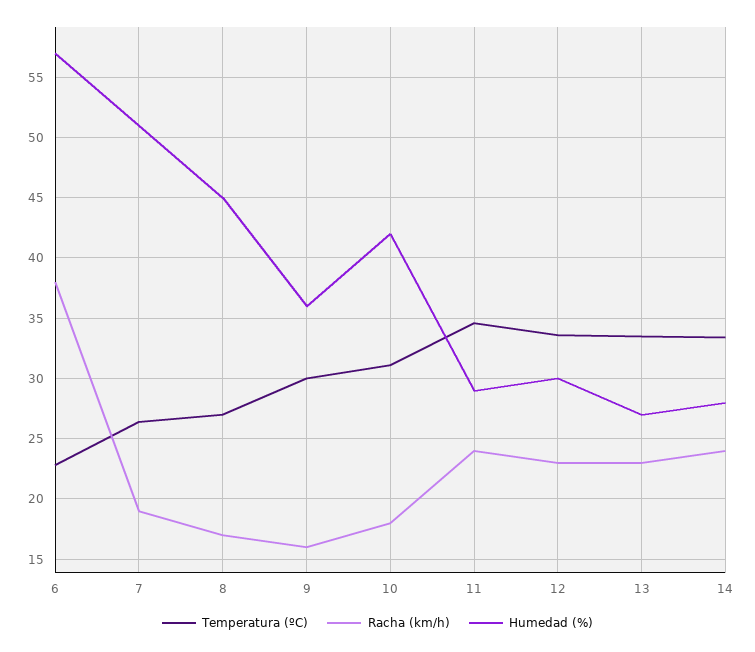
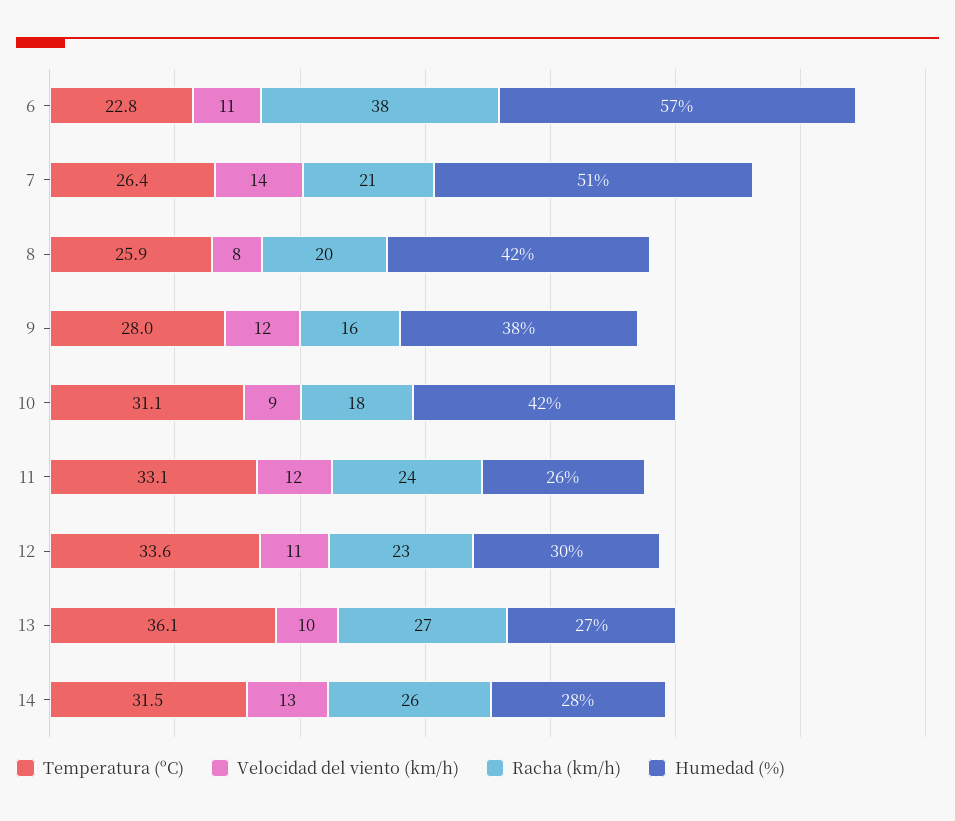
Racha (km/h), 7: 19 -> 21
Temperatura (ºC), 8: 27 -> 25.9
Racha (km/h), 8: 17 -> 20
Humedad (%), 8: 45 -> 42
Temperatura (ºC), 9: 30 -> 28
Humedad (%), 9: 36 -> 38
Temperatura (ºC), 11: 34.5 -> 33.1
Humedad (%), 11: 29 -> 26
Temperatura (ºC), 13: 33.5 -> 36.1
Racha (km/h), 13: 23 -> 27
Temperatura (ºC), 14: 33.5 -> 31.5
Racha (km/h), 14: 24 -> 26
Velocidad del viento (km/h), 6: none -> 11
Velocidad del viento (km/h), 7: none -> 14
Velocidad del viento (km/h), 8: none -> 8
Velocidad del viento (km/h), 9: none -> 12
Velocidad del viento (km/h), 10: none -> 9
Velocidad del viento (km/h), 11: none -> 12
Velocidad del viento (km/h), 12: none -> 11
Velocidad del viento (km/h), 13: none -> 10
Velocidad del viento (km/h), 14: none -> 13

